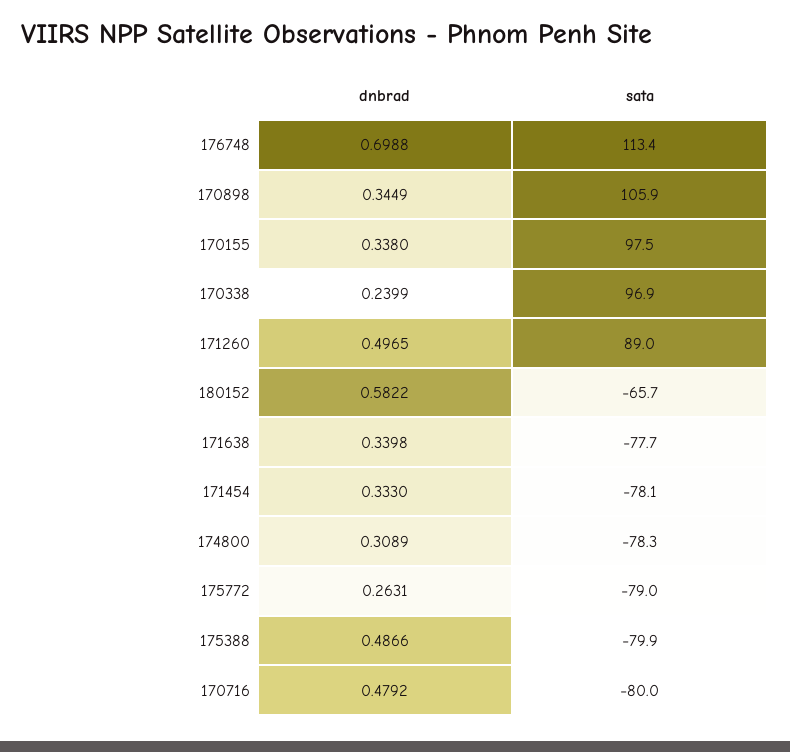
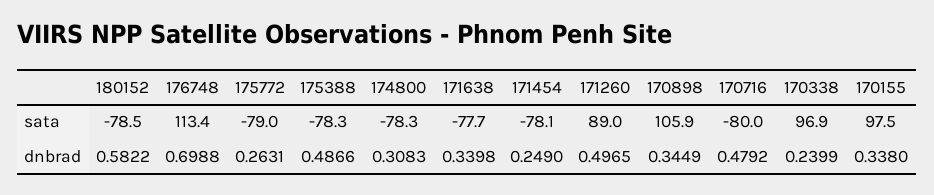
sata, 180152: -65.7 -> -78.5
dnbrad, 171454: 0.333 -> 0.249
dnbrad, 174800: 0.3089 -> 0.3083
sata, 175388: -79.9 -> -78.3

